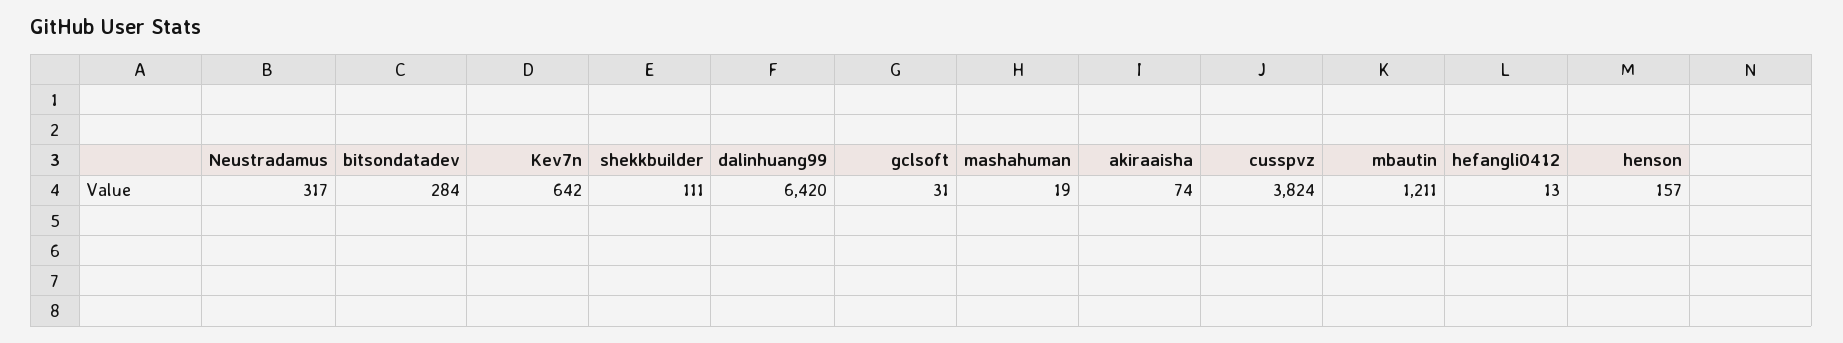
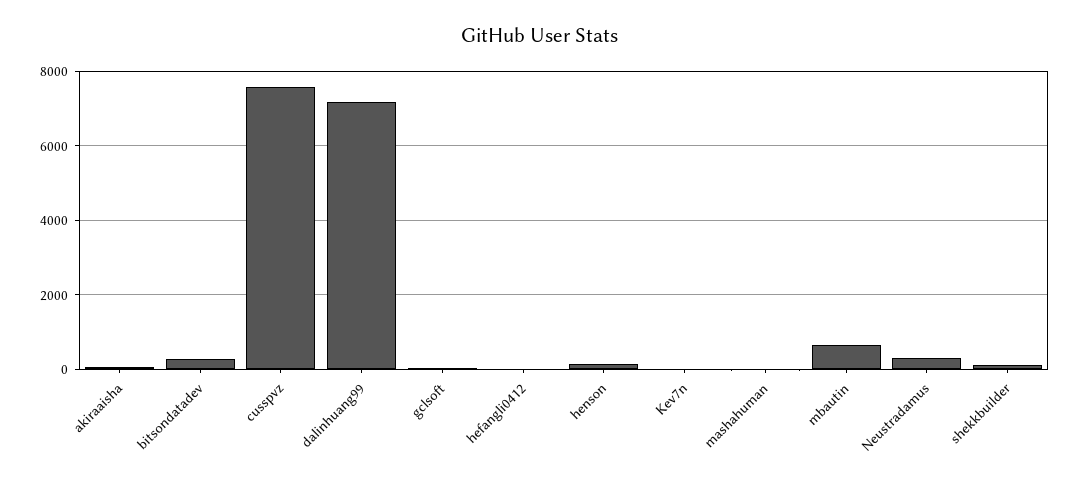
Kev7n: 642 -> 0
dalinhuang99: 6420 -> 7200
cusspvz: 3824 -> 7600
mbautin: 1211 -> 600

